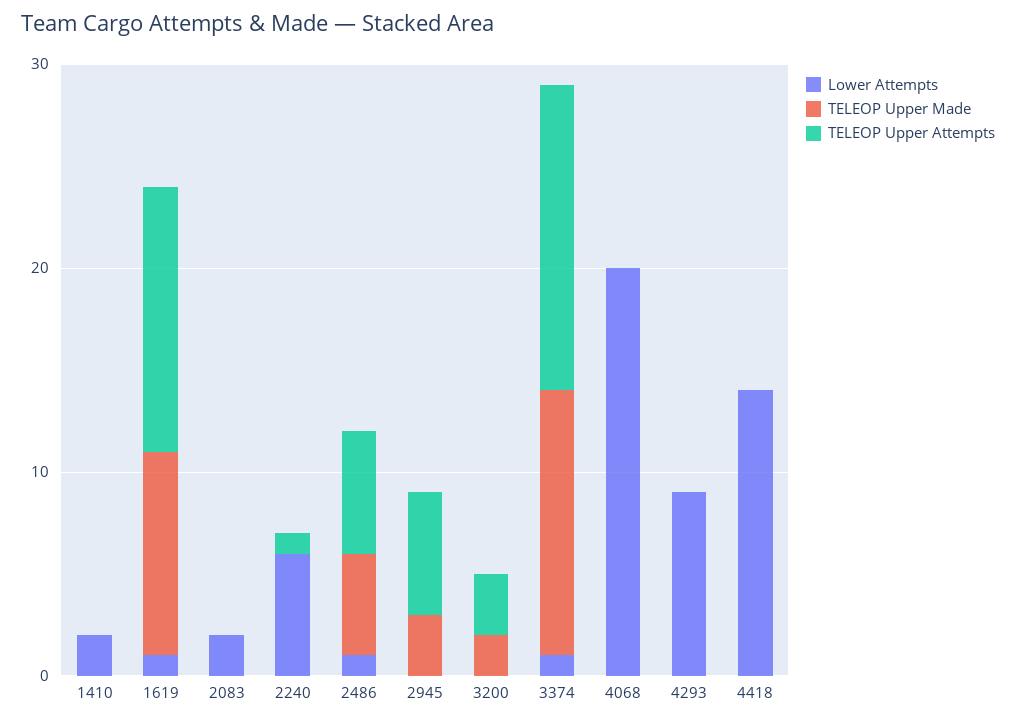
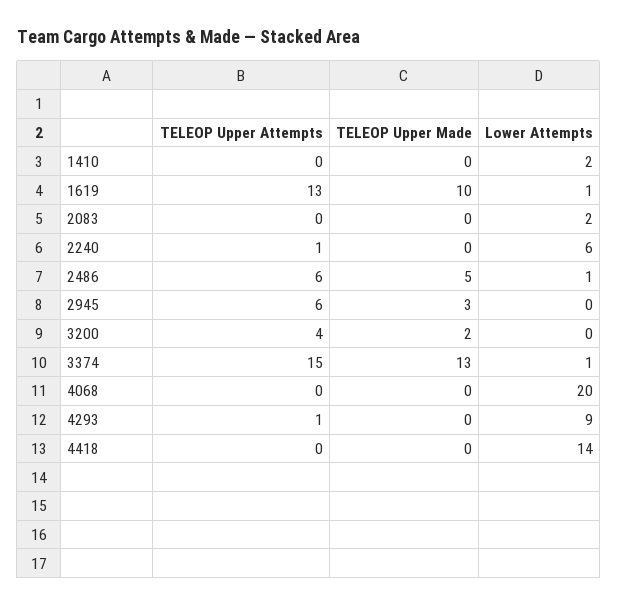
TELEOP Upper Attempts, 3200: 3 -> 4
TELEOP Upper Attempts, 4293: 0 -> 1

